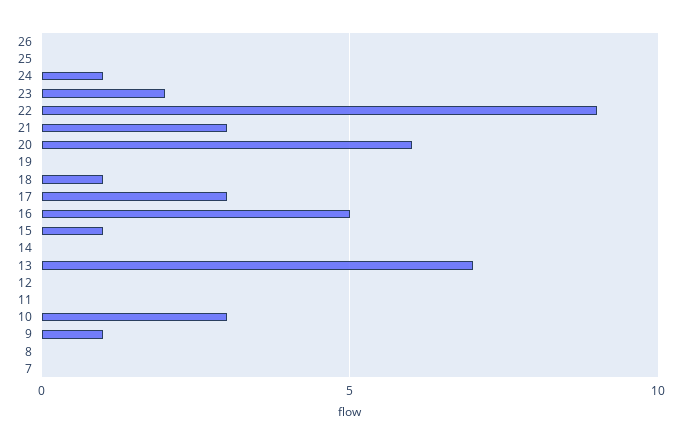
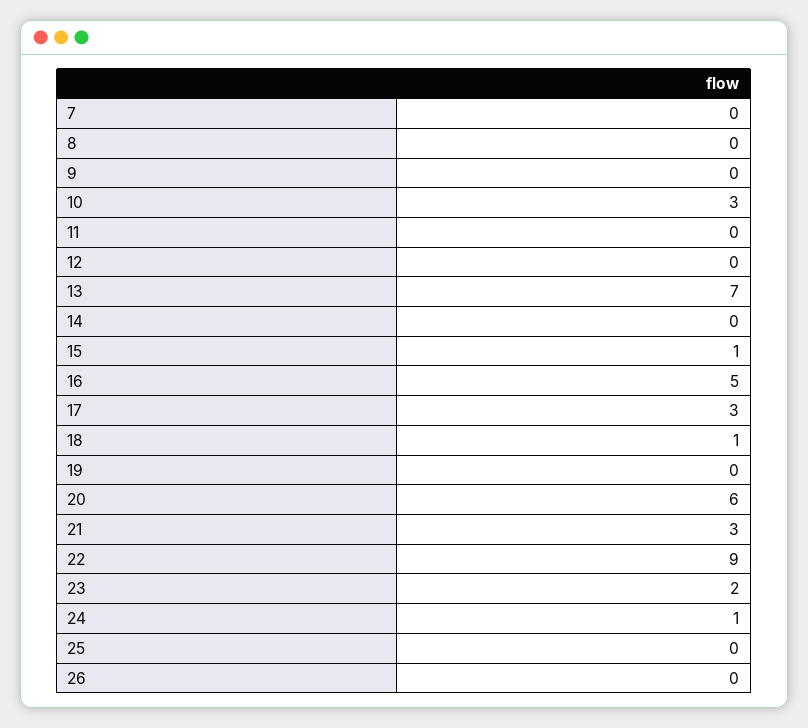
9: 1 -> 0

